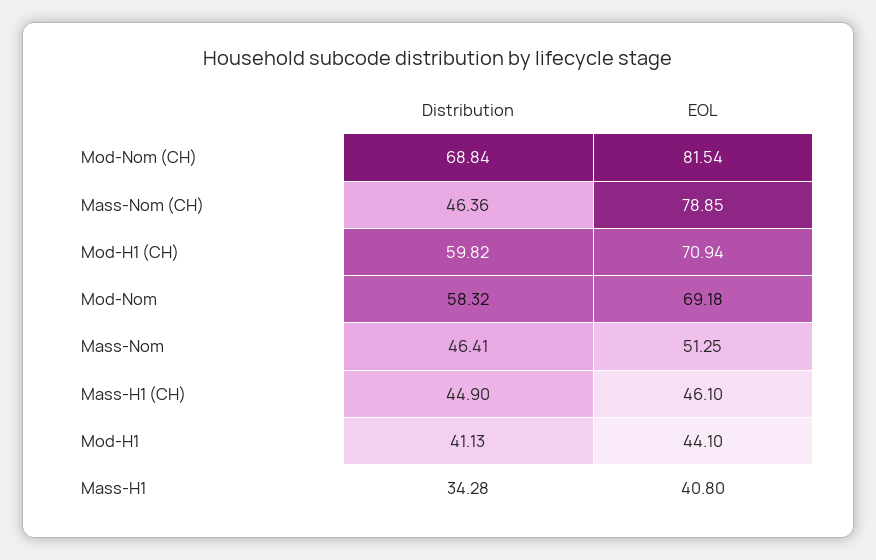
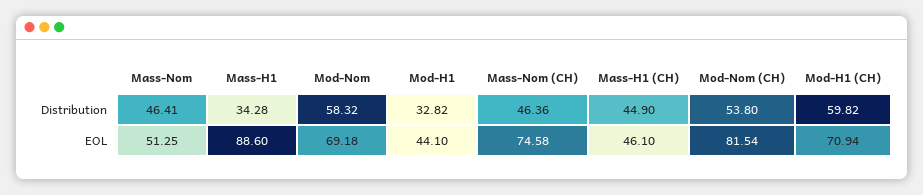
Distribution, Mod-Nom (CH): 68.84 -> 53.8
EOL, Mass-Nom (CH): 78.85 -> 74.58
Distribution, Mod-H1: 41.13 -> 32.82
EOL, Mass-H1: 40.8 -> 88.6

